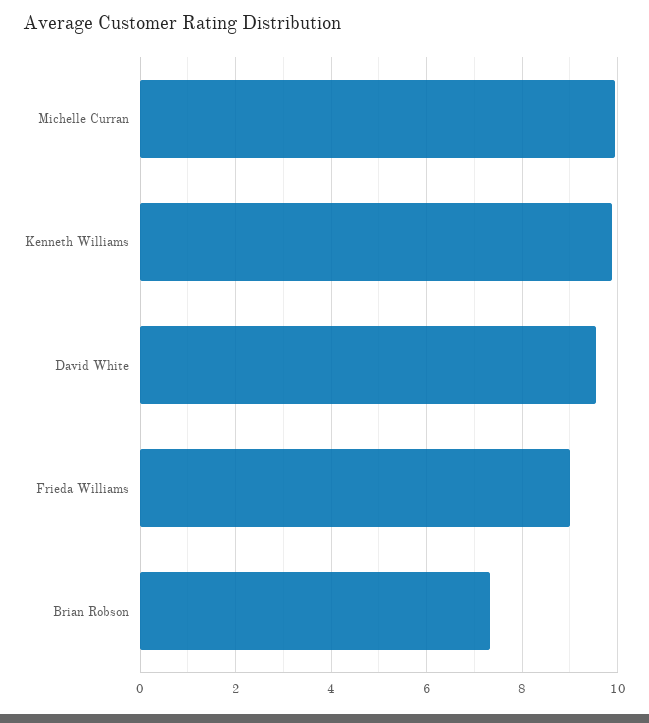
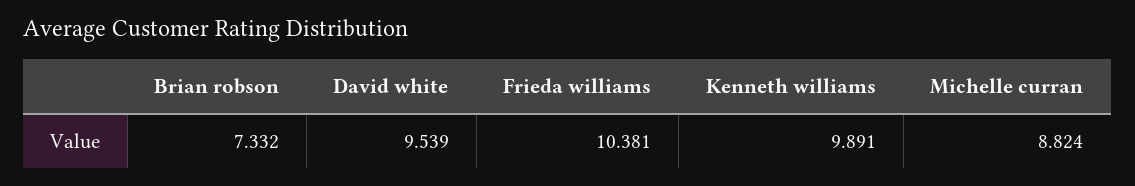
Michelle Curran: 10 -> 8.824
Frieda Williams: 9 -> 10.381

